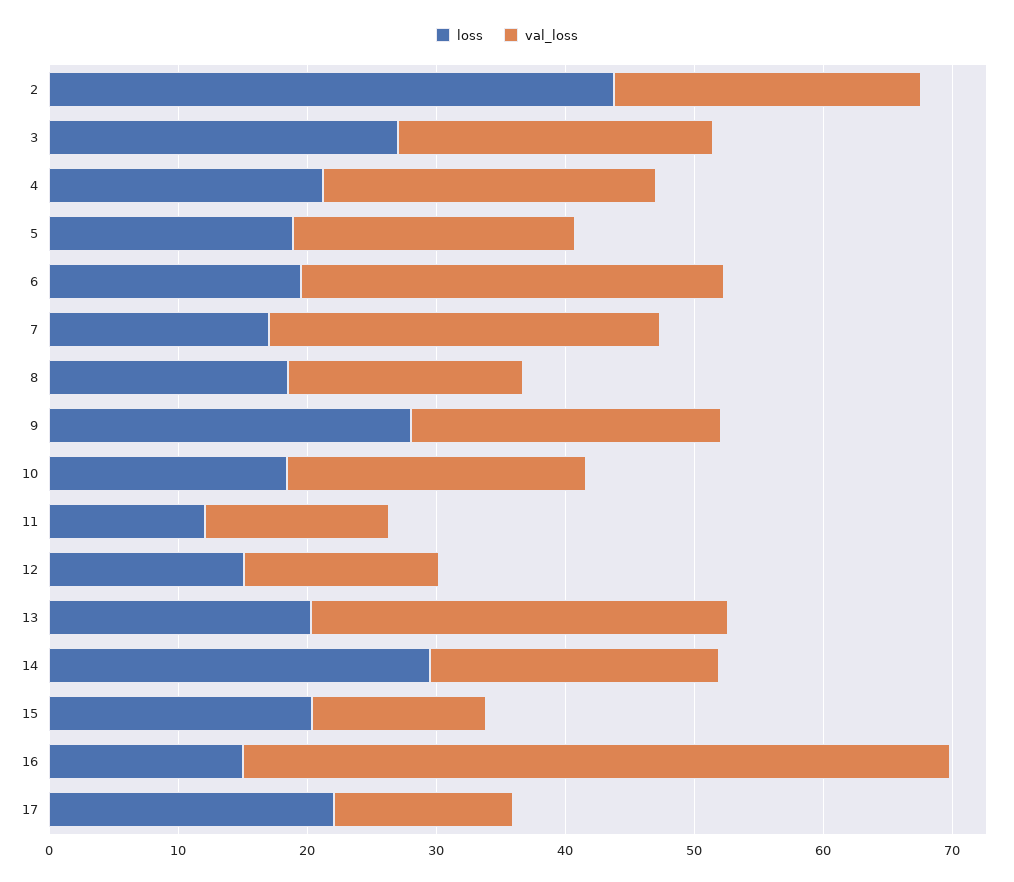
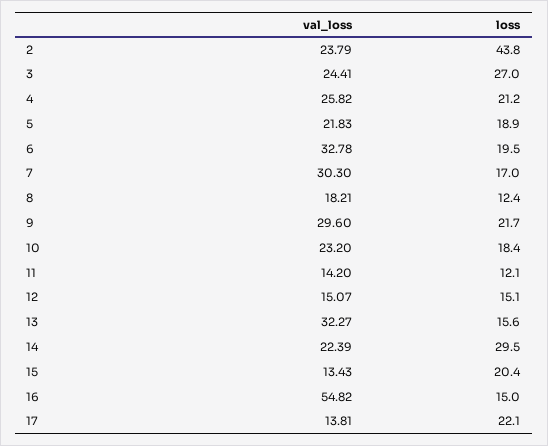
loss, 8: 18 -> 12.4
loss, 9: 28 -> 21.7
val_loss, 9: 24 -> 29.6
loss, 13: 20 -> 15.6

